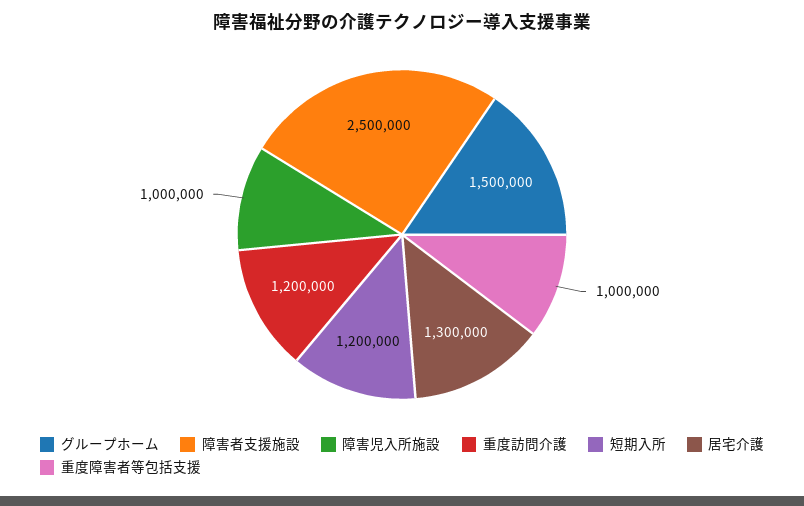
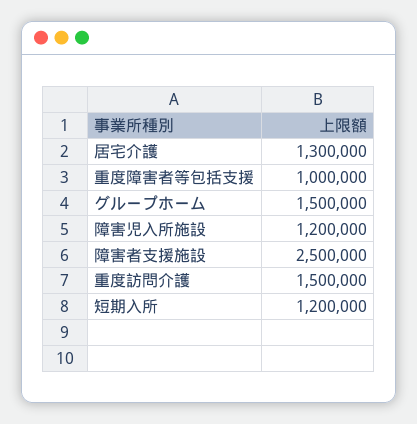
障害児入所施設: 1000000 -> 1200000
重度訪問介護: 1200000 -> 1500000

